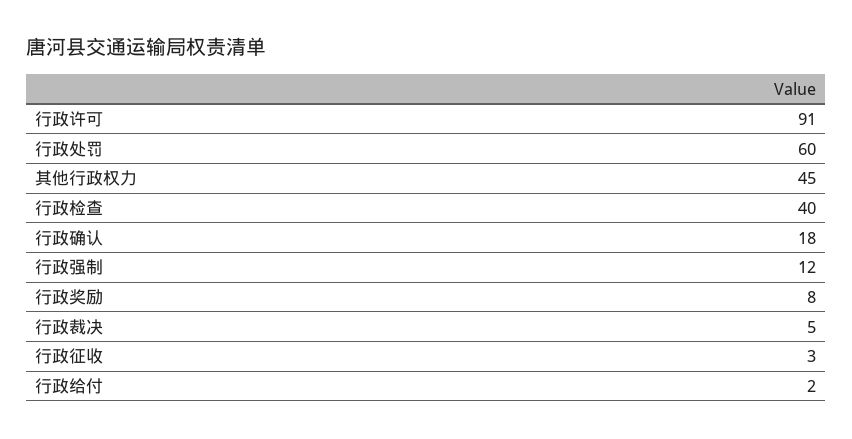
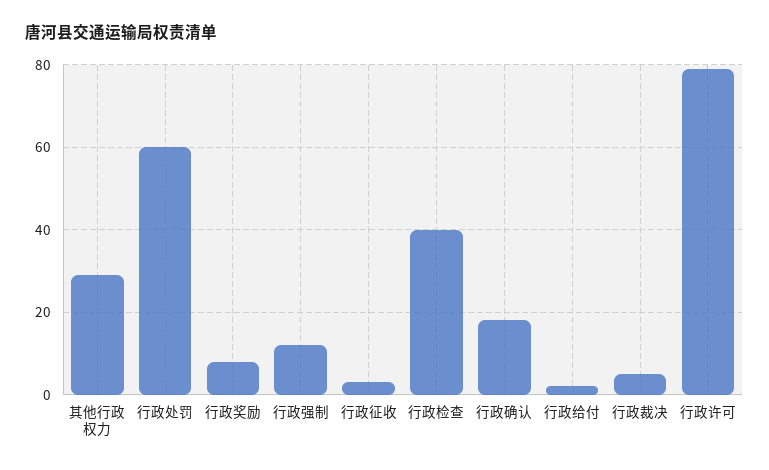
行政许可: 91 -> 80
其他行政权力: 45 -> 30

